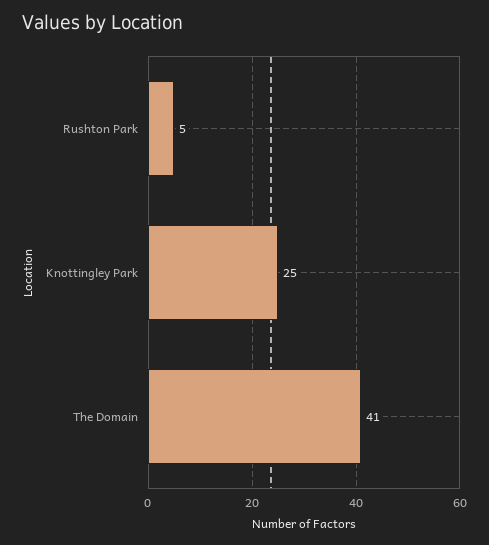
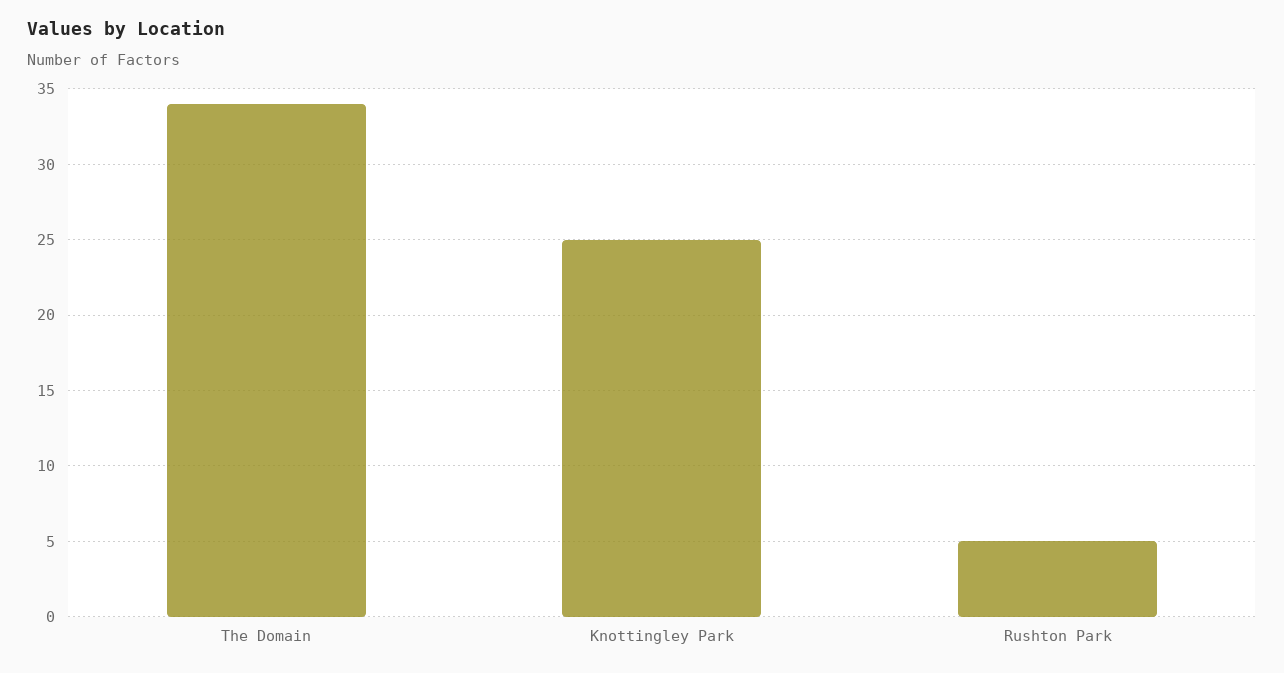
The Domain: 41 -> 34

